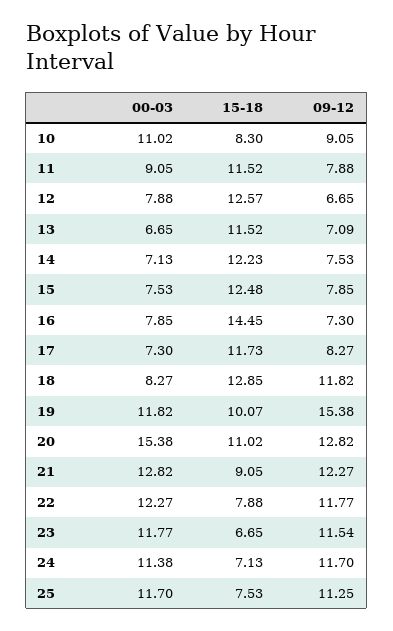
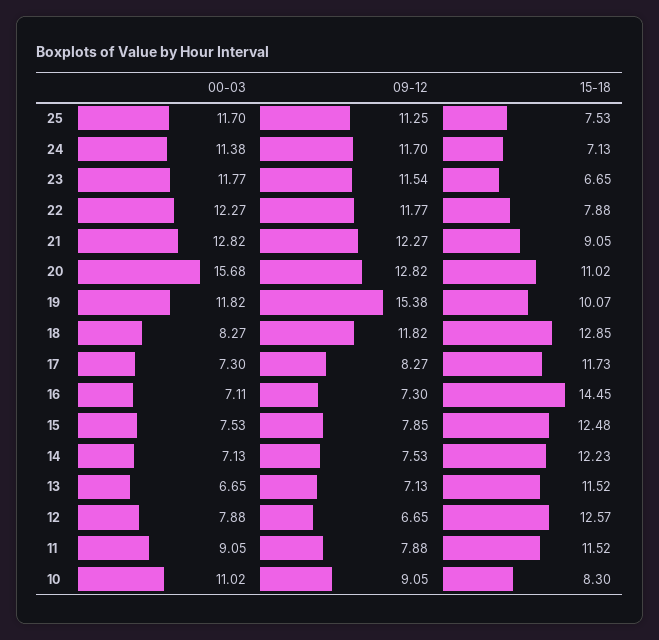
09-12, 13: 7.09 -> 7.13
00-03, 16: 7.85 -> 7.11
00-03, 20: 15.38 -> 15.68

